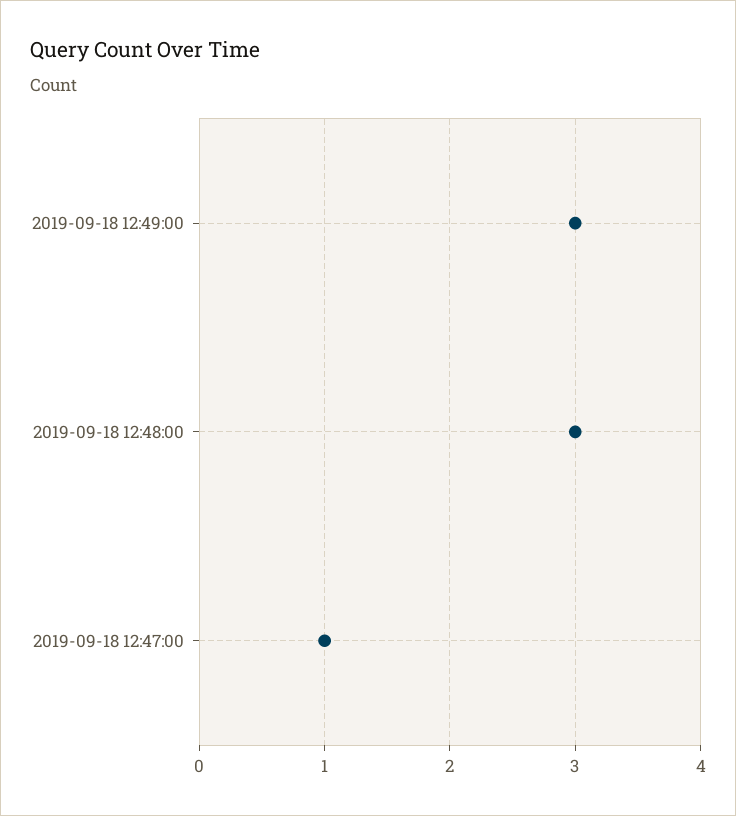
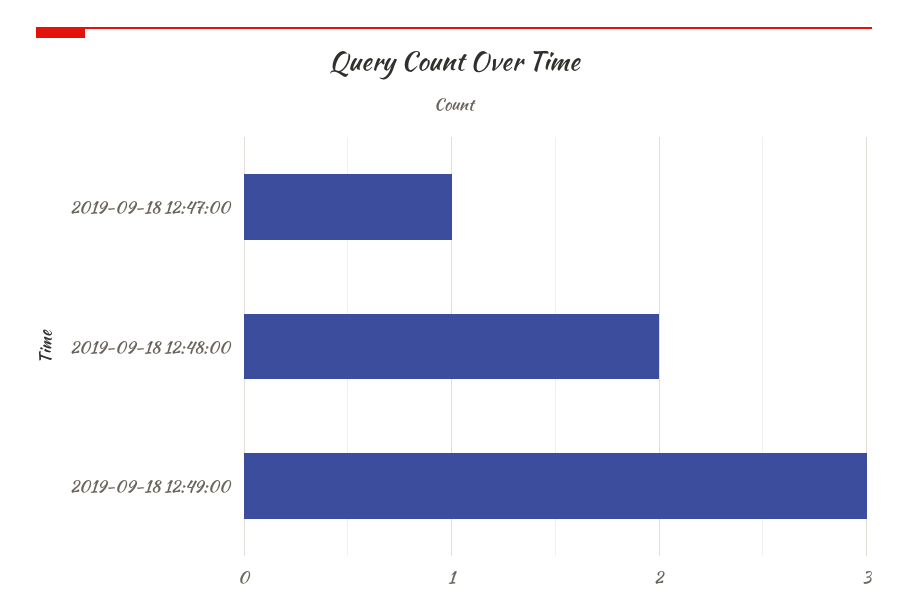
2019-09-18 12:48:00: 3 -> 2

